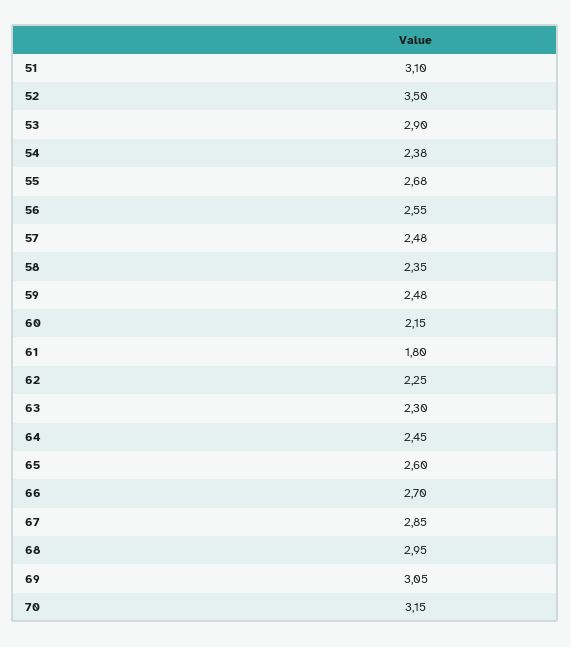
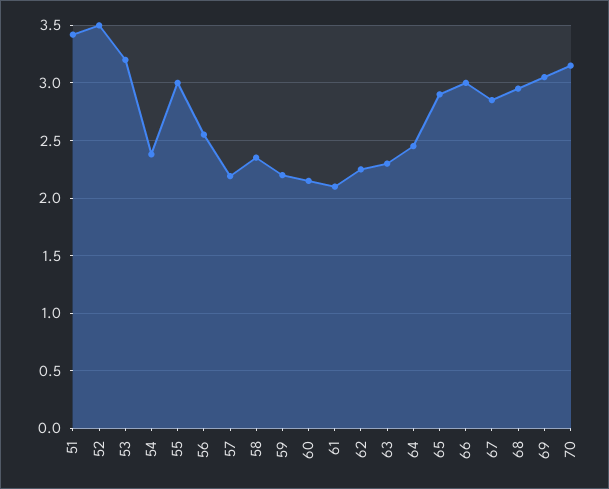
51: 3.1 -> 3.4
53: 2.9 -> 3.2
55: 2.68 -> 3
57: 2.48 -> 2.2
59: 2.48 -> 2.2
61: 1.8 -> 2.1
65: 2.6 -> 2.9
66: 2.7 -> 3

